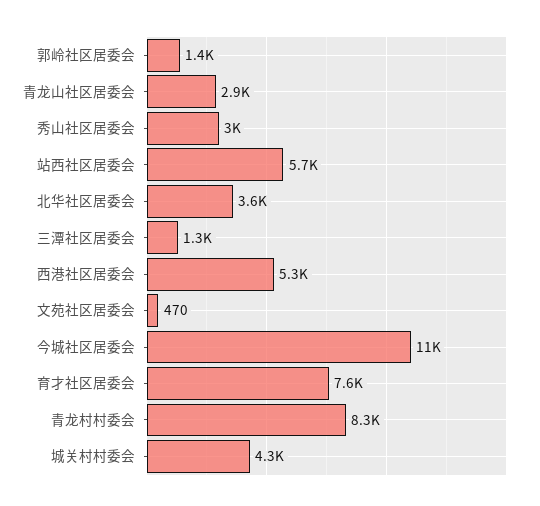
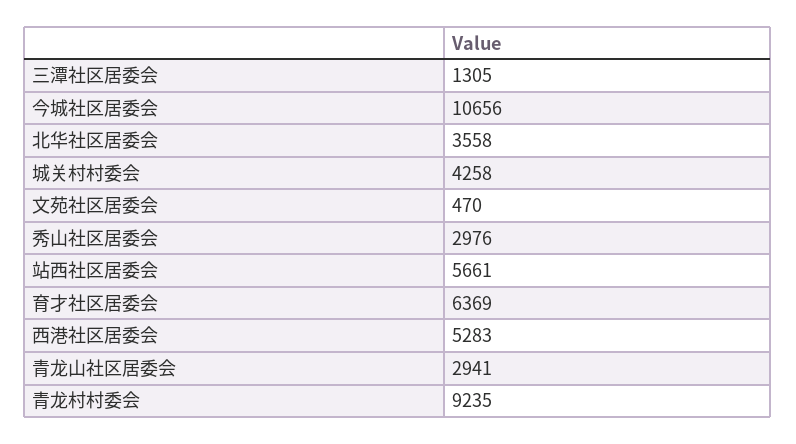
郭岭社区居委会: 1400 -> none
育才社区居委会: 7600 -> 6369
青龙村村委会: 8300 -> 9235

